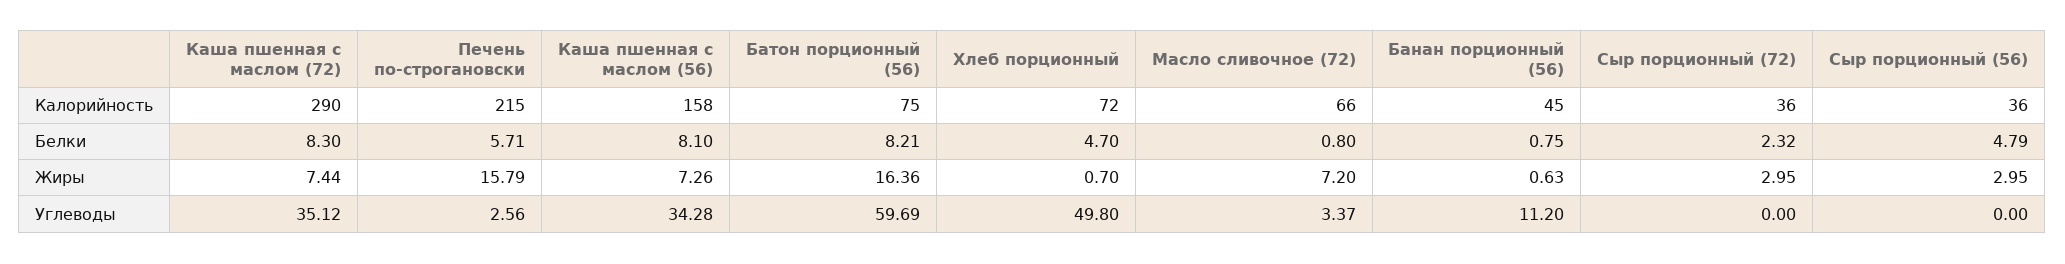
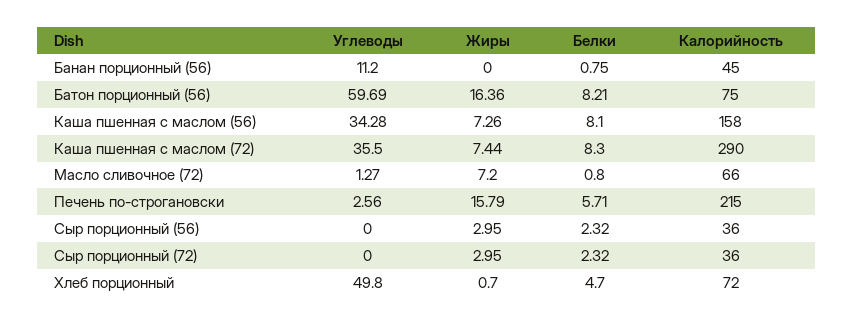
Сыр порционный (56), Белки: 4.79 -> 2.32
Банан порционный (56), Жиры: 0.63 -> 0
Каша пшенная с маслом (72), Углеводы: 35.12 -> 35.5
Масло сливочное (72), Углеводы: 3.37 -> 1.27

